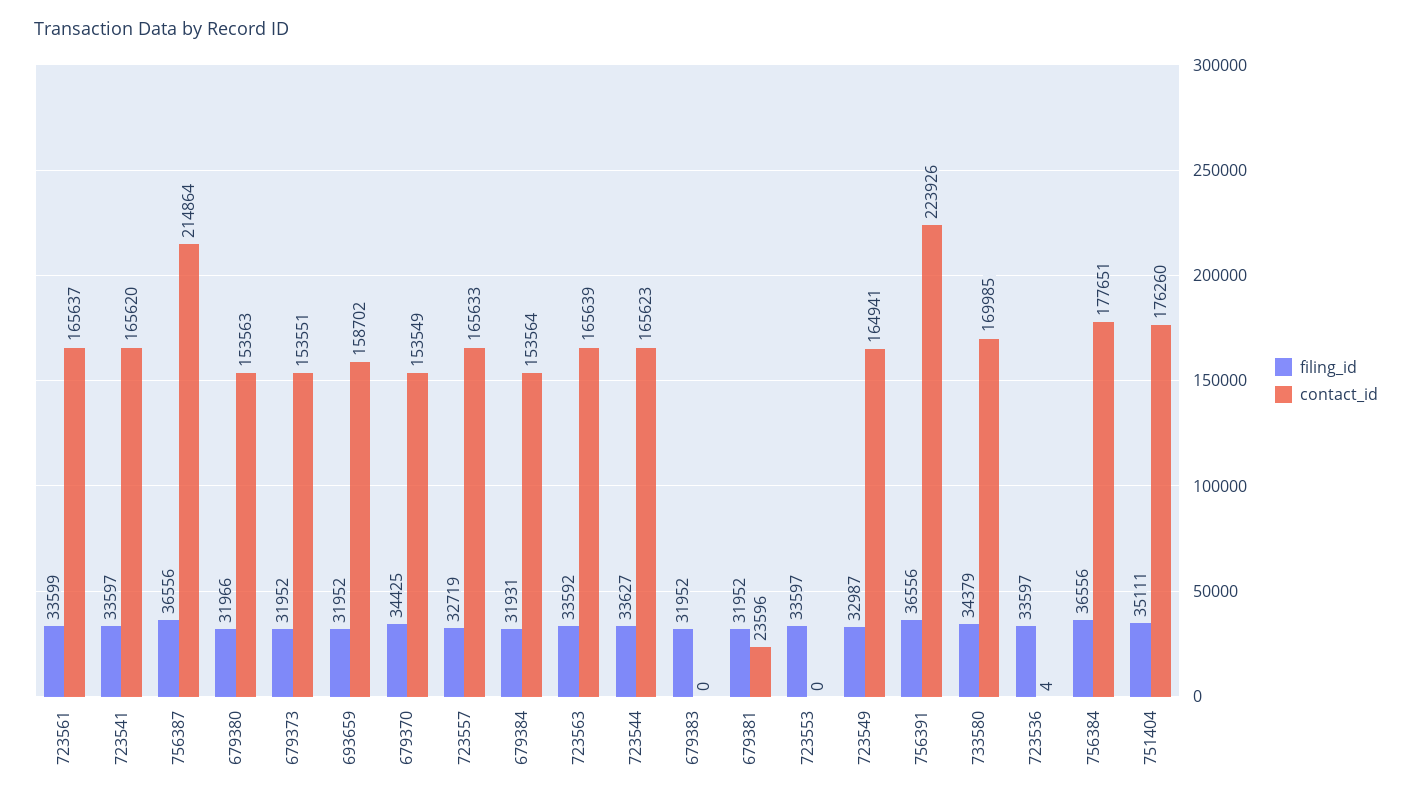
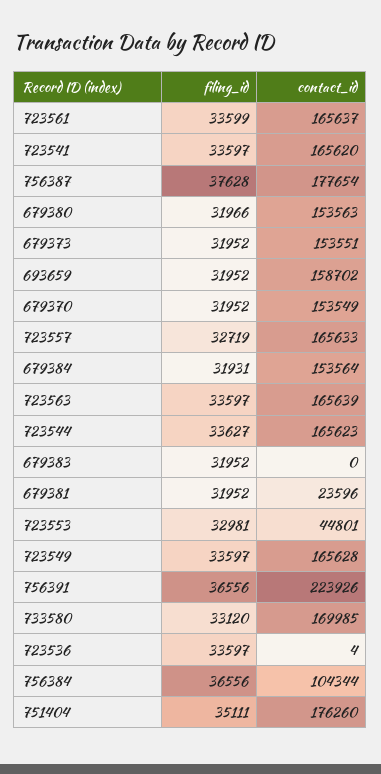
filing_id, 756387: 36556 -> 37628
contact_id, 756387: 214864 -> 177654
filing_id, 679370: 34425 -> 31952
filing_id, 723563: 33592 -> 33597
filing_id, 723553: 33597 -> 32981
contact_id, 723553: 0 -> 44801
filing_id, 723549: 32987 -> 33597
contact_id, 723549: 164941 -> 165628
filing_id, 733580: 34379 -> 33120
contact_id, 756384: 177651 -> 104344

